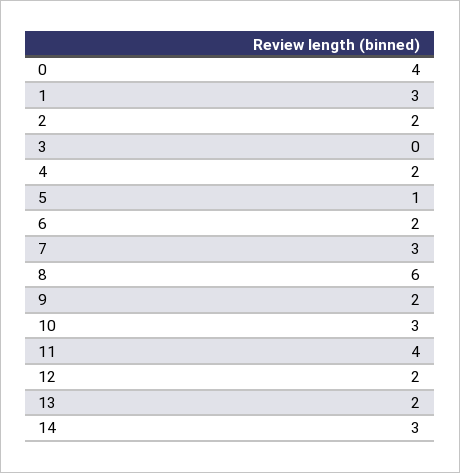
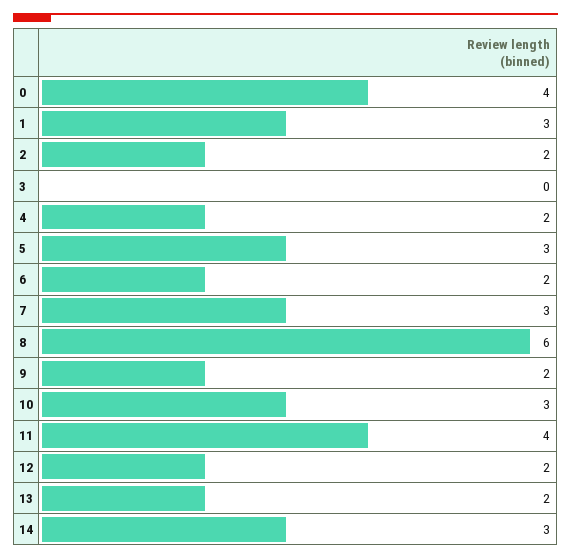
5: 1 -> 3

